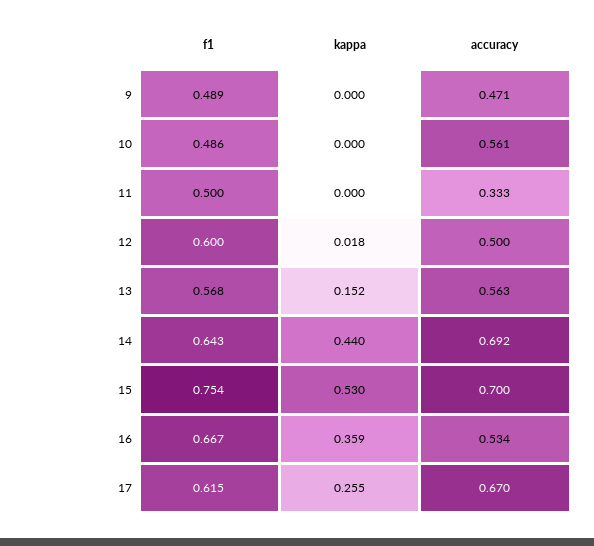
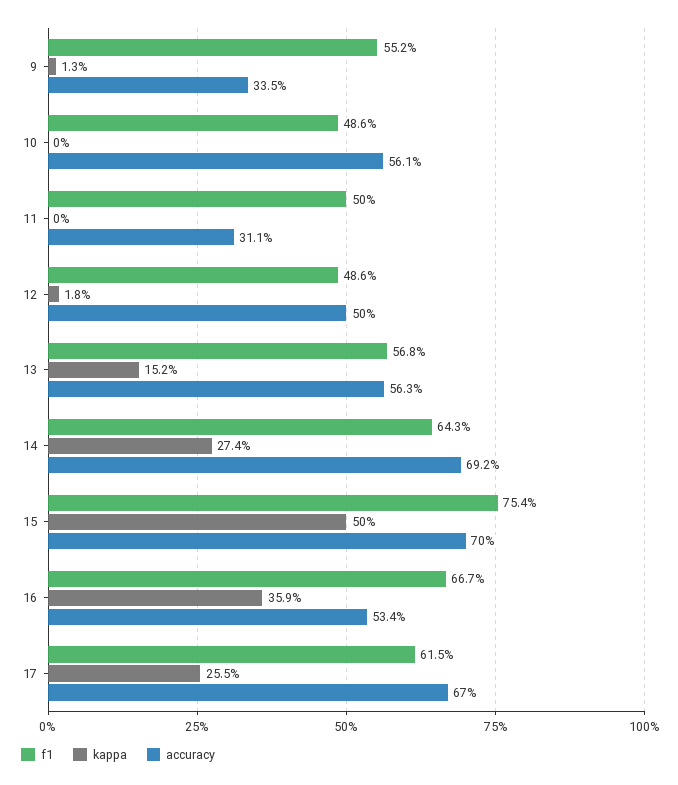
f1, 9: 0.489 -> 0.552
kappa, 9: 0 -> 0.013
accuracy, 9: 0.471 -> 0.335
accuracy, 11: 0.333 -> 0.311
f1, 12: 0.6 -> 0.486
kappa, 14: 0.44 -> 0.274
kappa, 15: 0.53 -> 0.5

